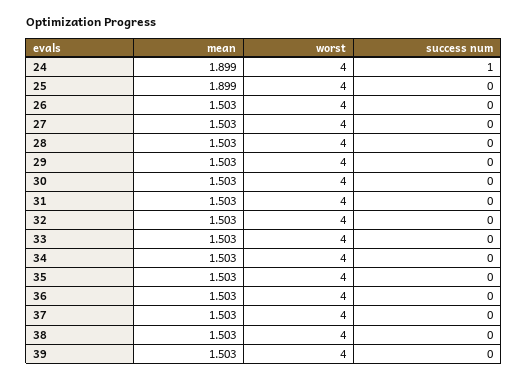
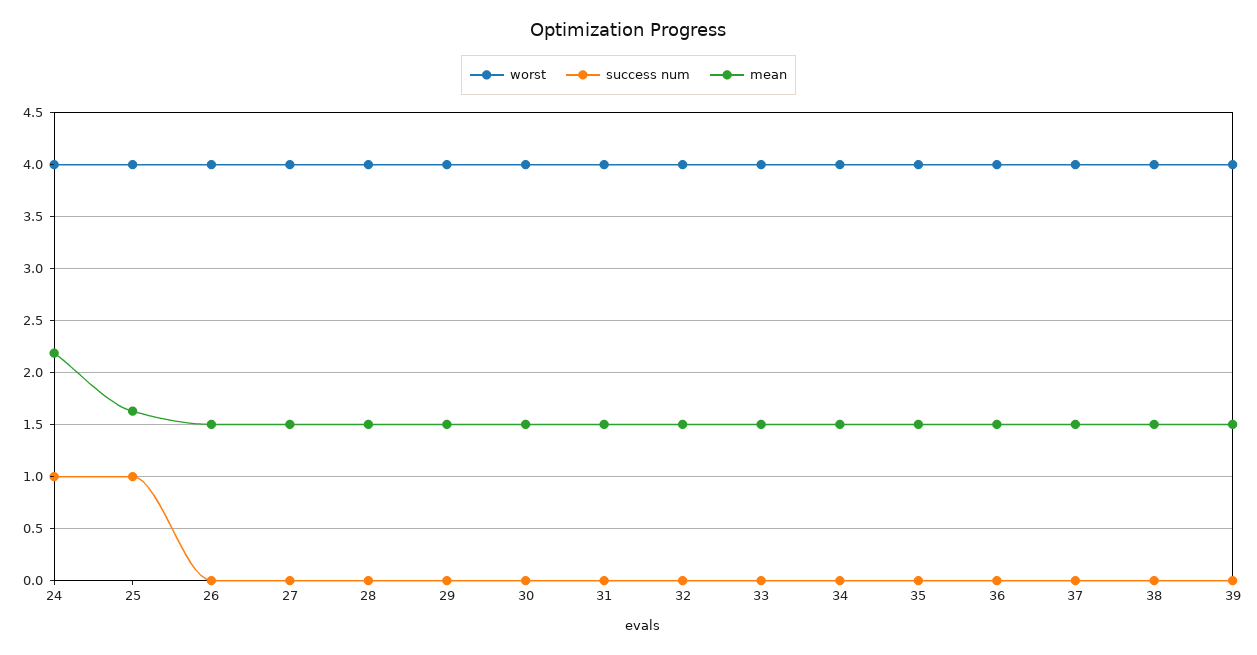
mean, 24: 1.899 -> 2.2
mean, 25: 1.899 -> 1.6
success num, 25: 0 -> 1

